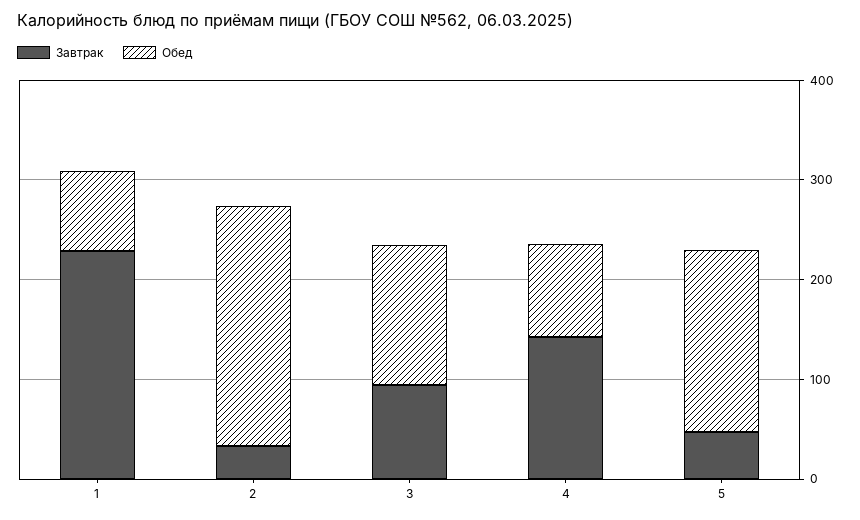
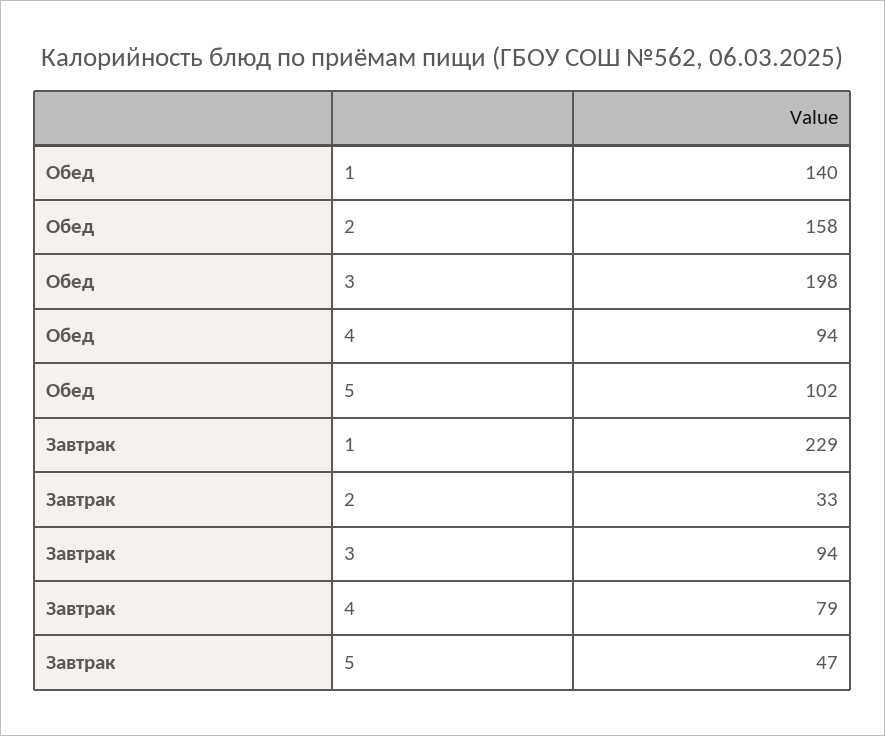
Обед, 1: 80 -> 140
Обед, 2: 240 -> 158
Обед, 3: 140 -> 198
Завтрак, 4: 140 -> 79
Обед, 5: 180 -> 102

